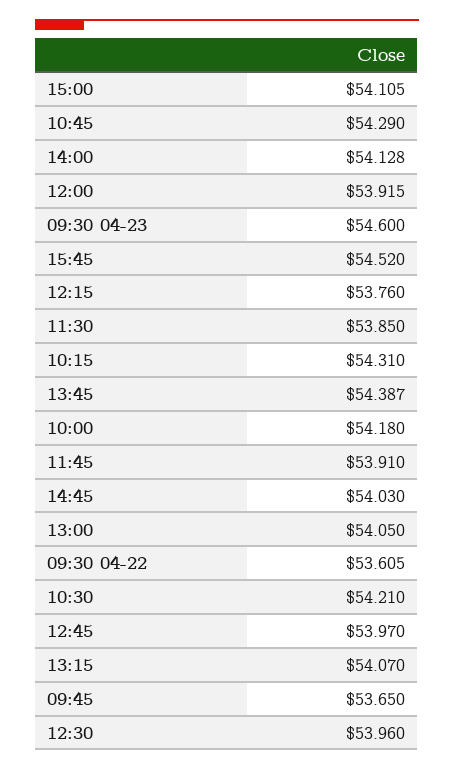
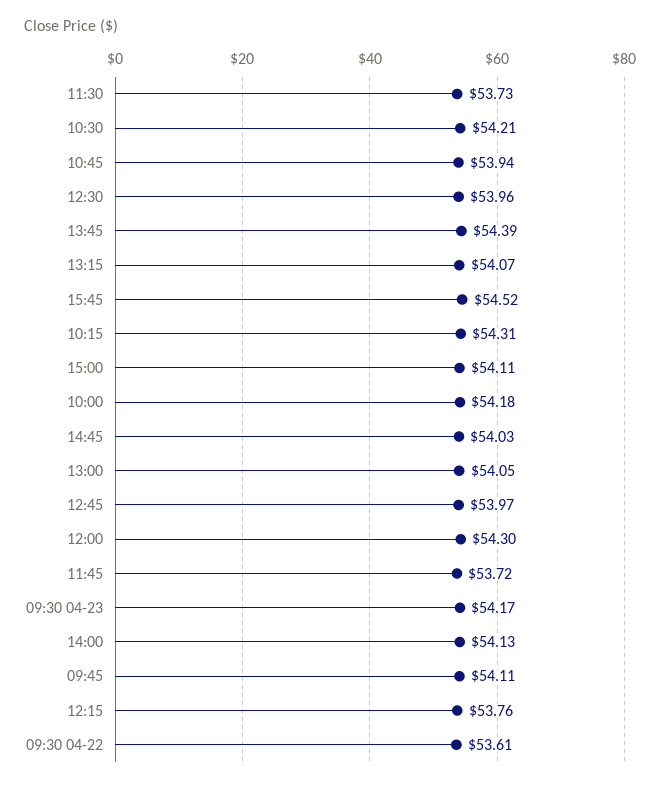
10:45: 54.29 -> 53.94
12:00: 53.915 -> 54.3
09:30 04-23: 54.6 -> 54.17
11:30: 53.85 -> 53.73
11:45: 53.91 -> 53.72
09:45: 53.65 -> 54.11

